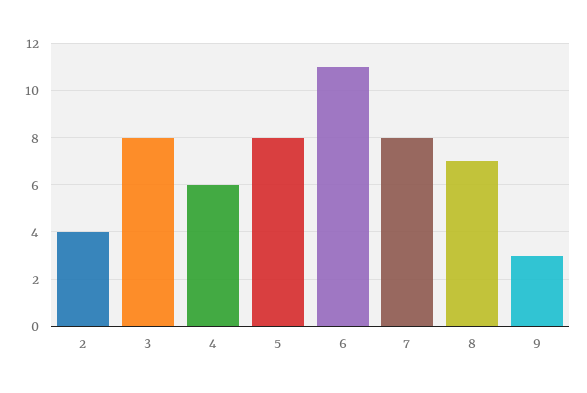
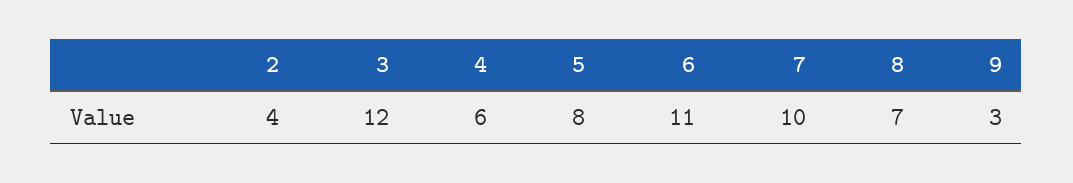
3: 8 -> 12
7: 8 -> 10

